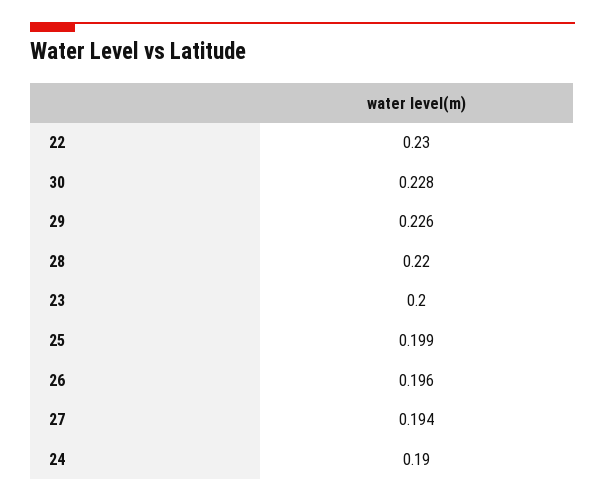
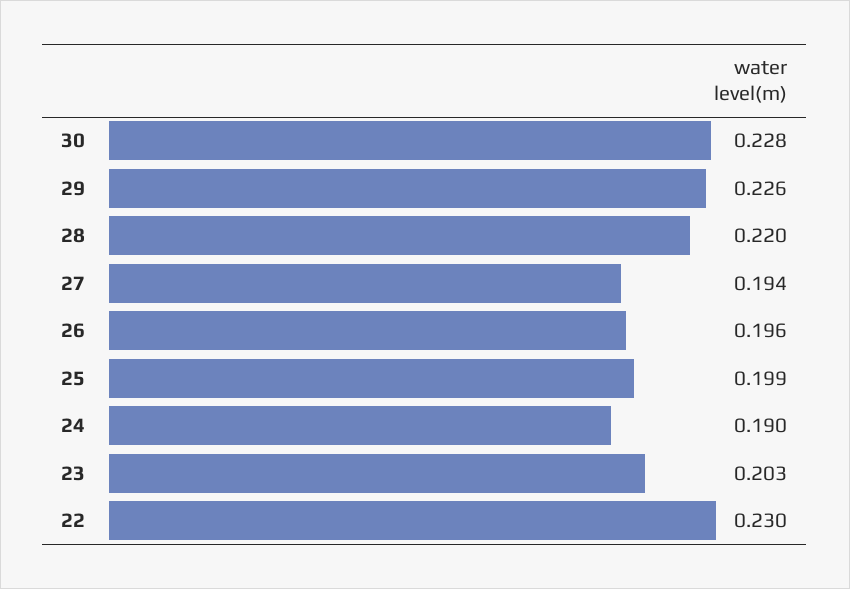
23: 0.2 -> 0.203

